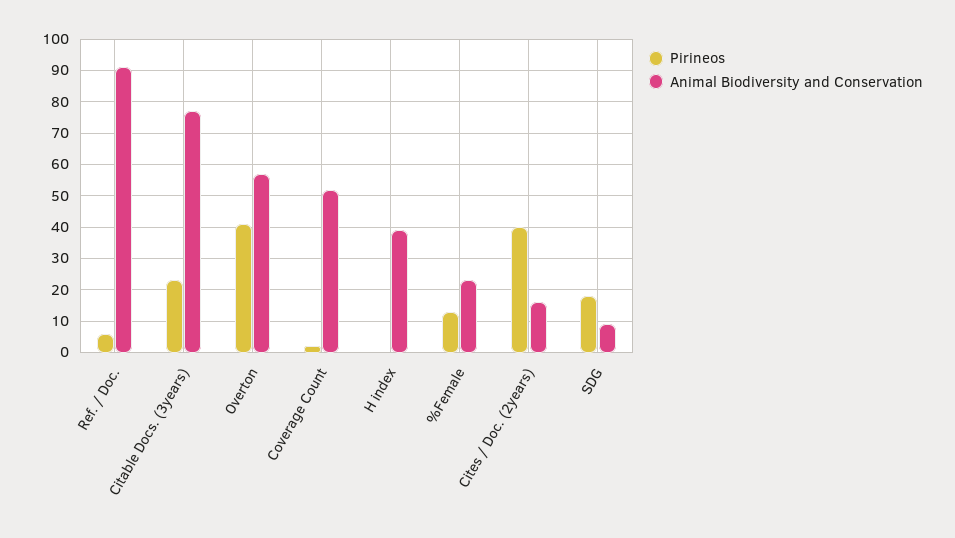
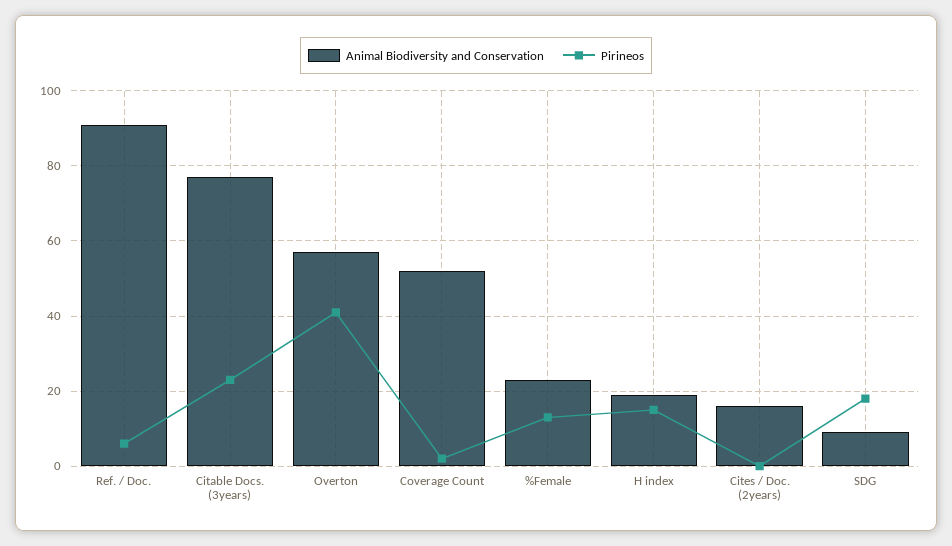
Pirineos, H index: 0 -> 15
Animal Biodiversity and Conservation, H index: 40 -> 20
Pirineos, Cites / Doc. (2years): 40 -> 0

